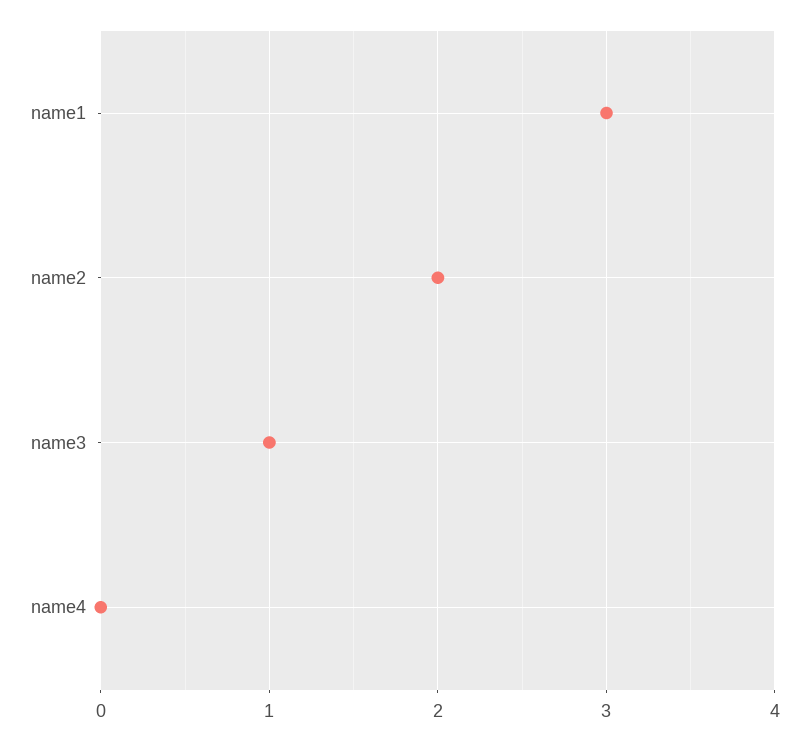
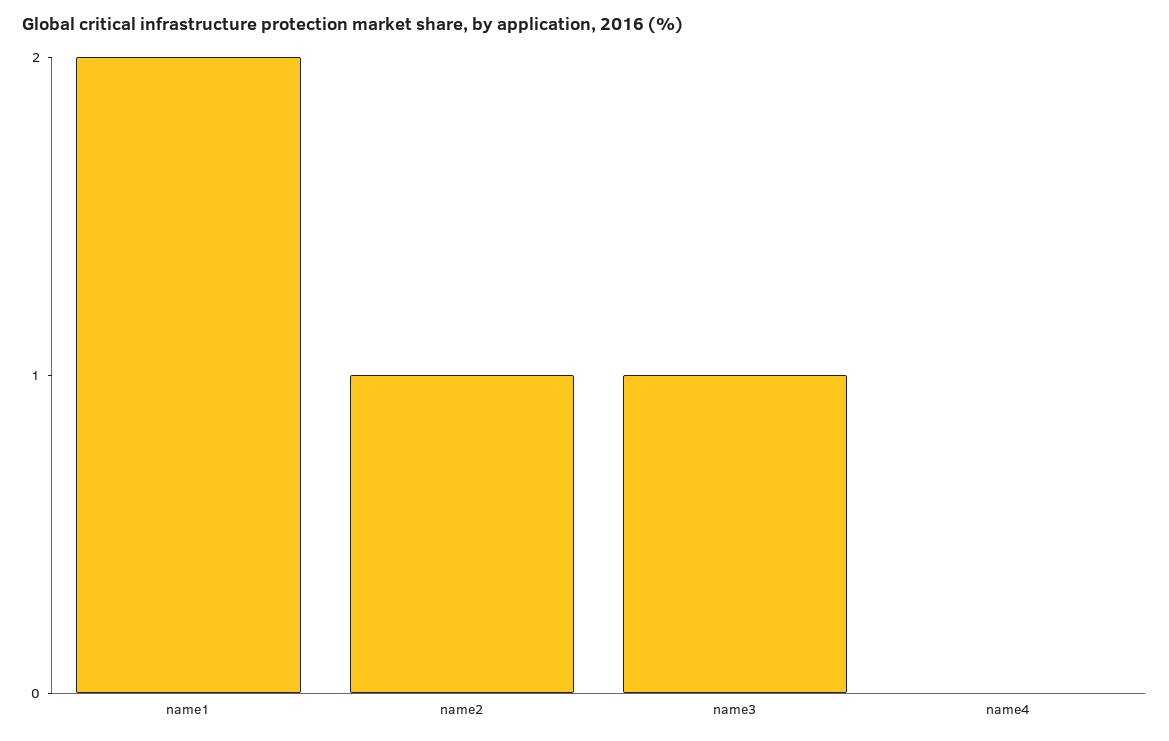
name1: 3 -> 2
name2: 2 -> 1

